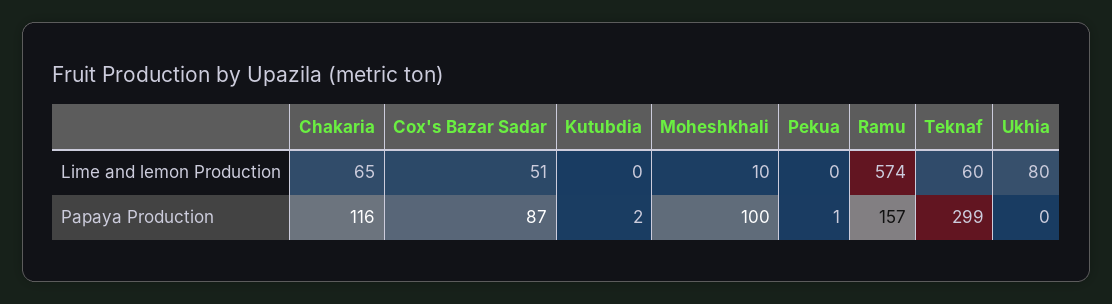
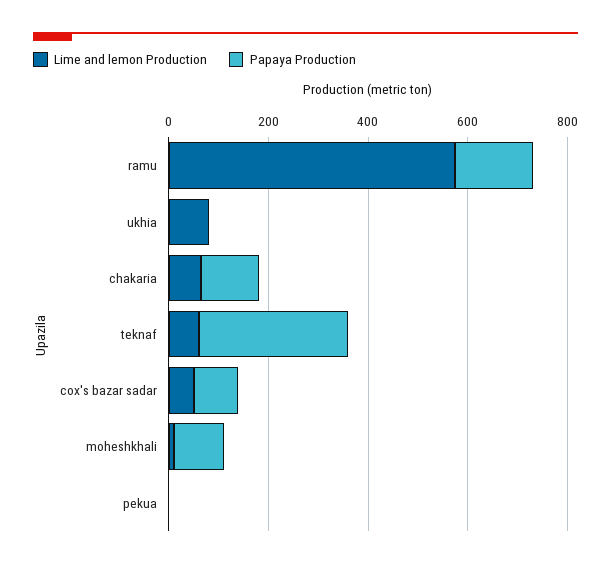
Lime and lemon Production, Kutubdia: 0 -> none
Papaya Production, Kutubdia: 2 -> none

